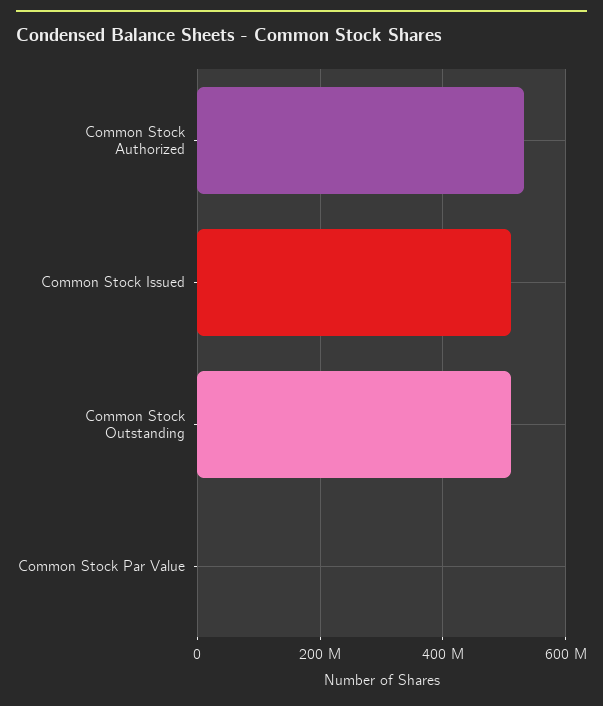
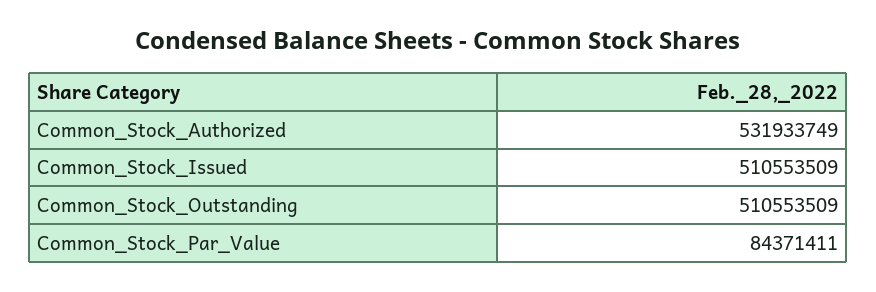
Common Stock Par Value: 0 -> 84371411

